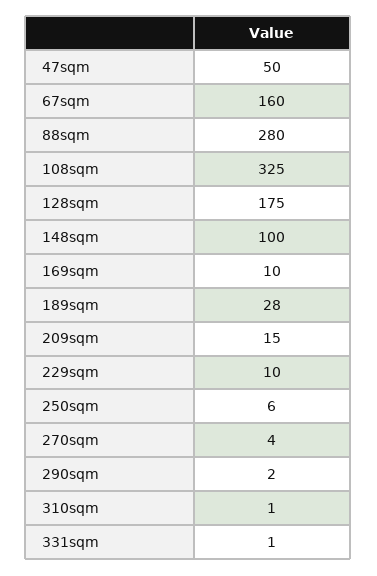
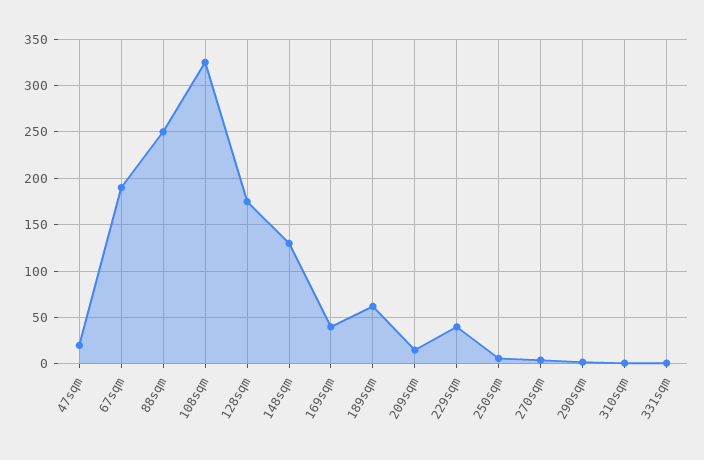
47sqm: 50 -> 20
67sqm: 160 -> 190
88sqm: 280 -> 250
148sqm: 100 -> 130
169sqm: 10 -> 40
189sqm: 28 -> 60
229sqm: 10 -> 40

